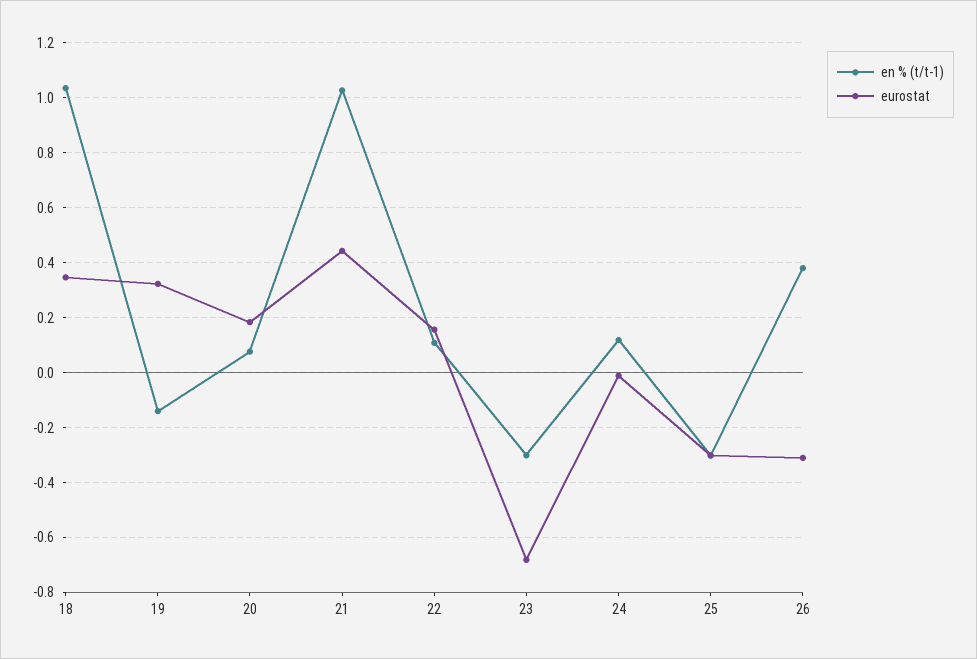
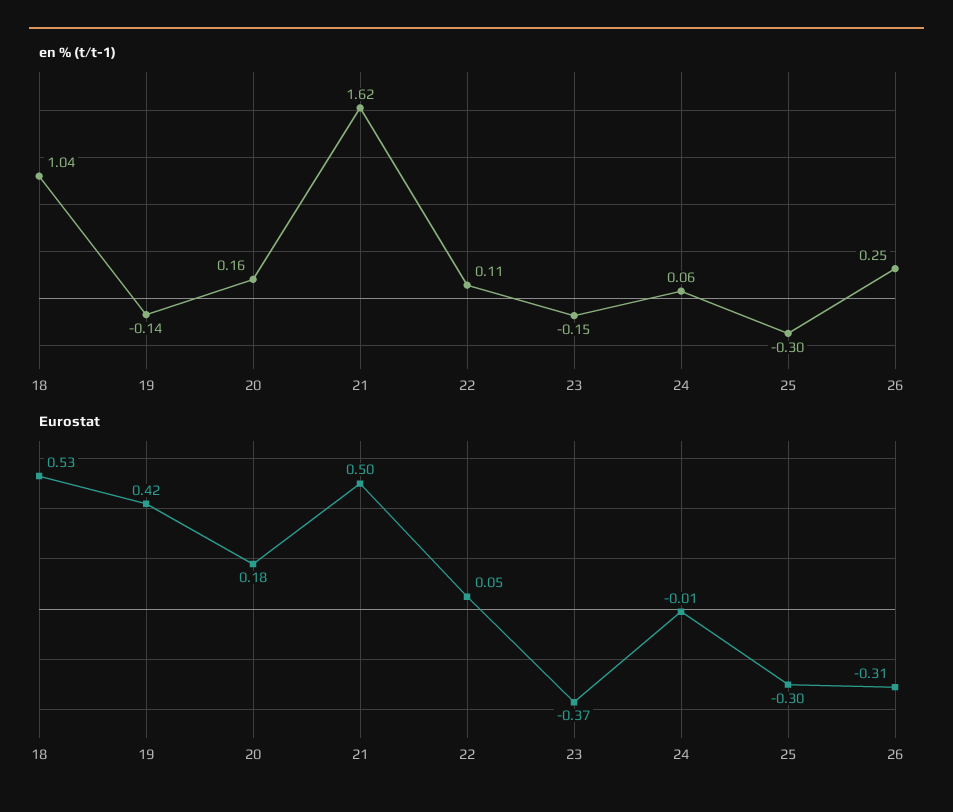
eurostat, 18: 0.35 -> 0.53
eurostat, 19: 0.325 -> 0.42
en % (t/t-1), 20: 0.075 -> 0.16
en % (t/t-1), 21: 1.025 -> 1.62
eurostat, 21: 0.45 -> 0.5
eurostat, 22: 0.15 -> 0.05
en % (t/t-1), 23: -0.3 -> -0.15
eurostat, 23: -0.675 -> -0.37
en % (t/t-1), 24: 0.125 -> 0.06
en % (t/t-1), 26: 0.375 -> 0.25

